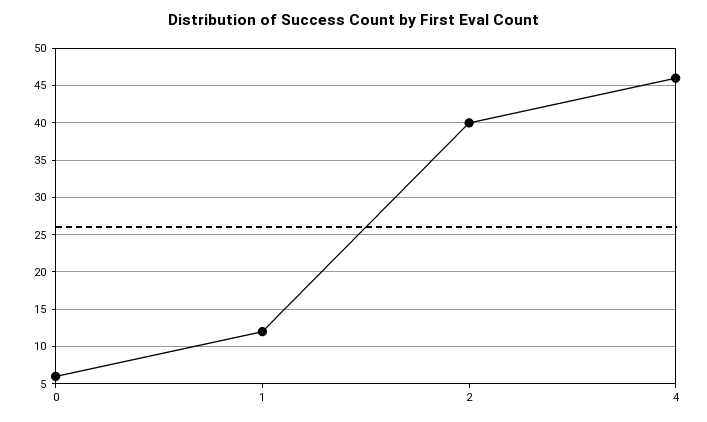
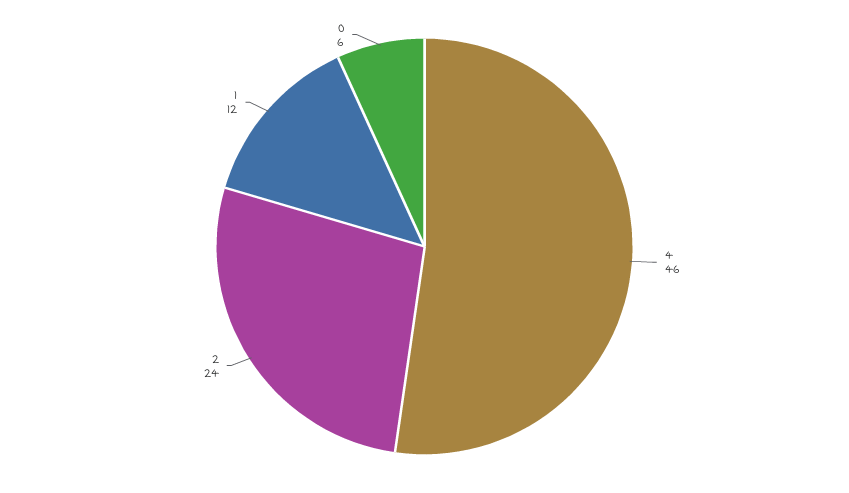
2: 40 -> 24

